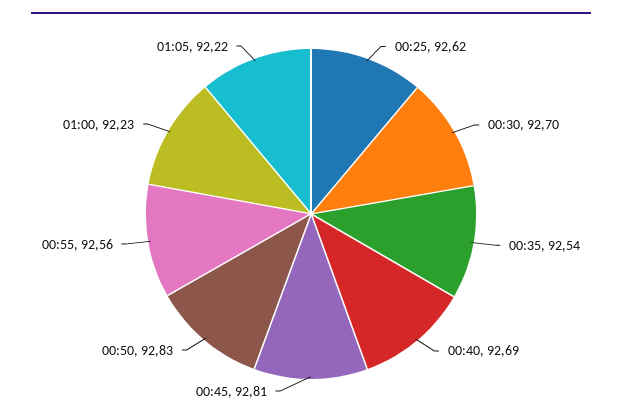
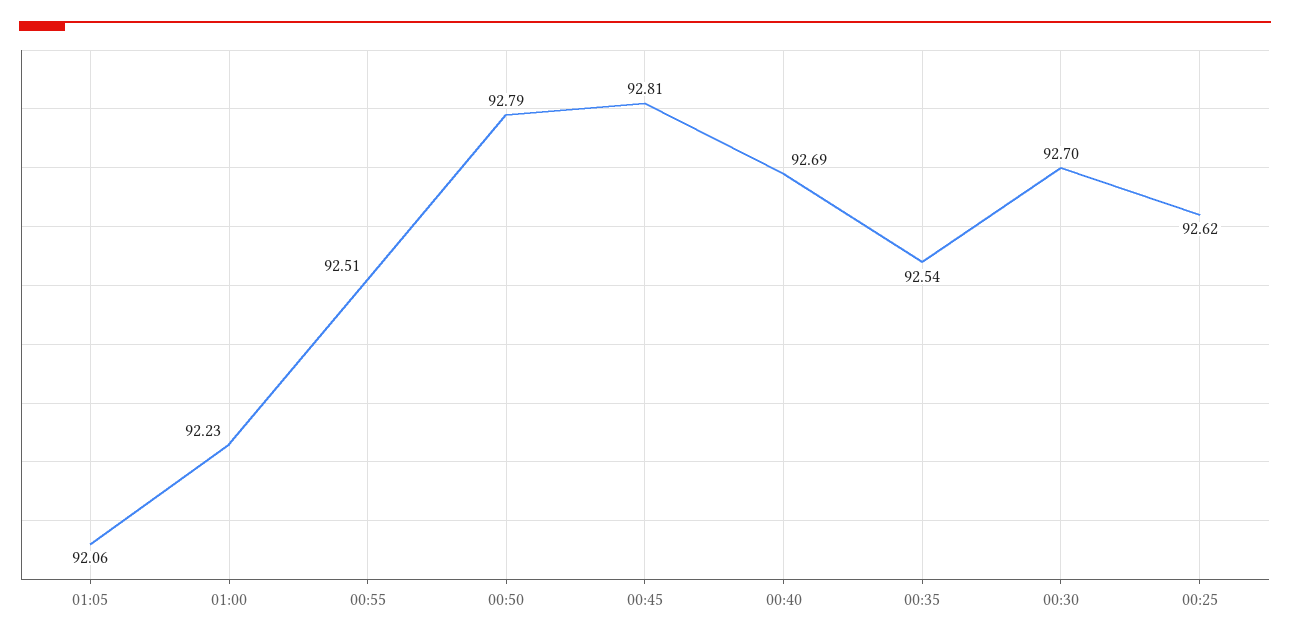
00:50: 92.83 -> 92.79
00:55: 92.56 -> 92.51
01:05: 92.22 -> 92.06

